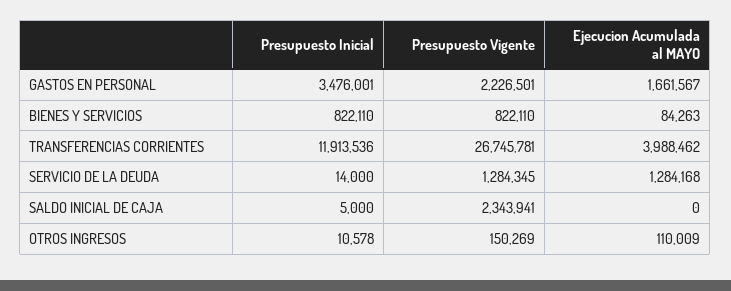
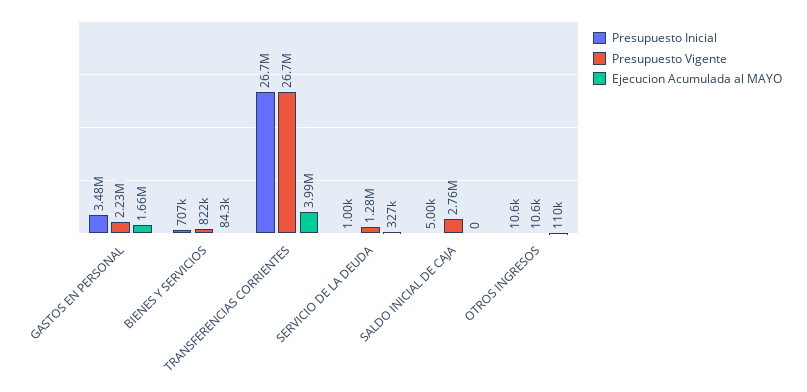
Presupuesto Inicial, BIENES Y SERVICIOS: 822110 -> 707000
Presupuesto Inicial, TRANSFERENCIAS CORRIENTES: 11913536 -> 26700000
Presupuesto Inicial, SERVICIO DE LA DEUDA: 14000 -> 1000
Ejecucion Acumulada al MAYO, SERVICIO DE LA DEUDA: 1284168 -> 327000
Presupuesto Vigente, SALDO INICIAL DE CAJA: 2343941 -> 2760000
Presupuesto Vigente, OTROS INGRESOS: 150269 -> 10600

